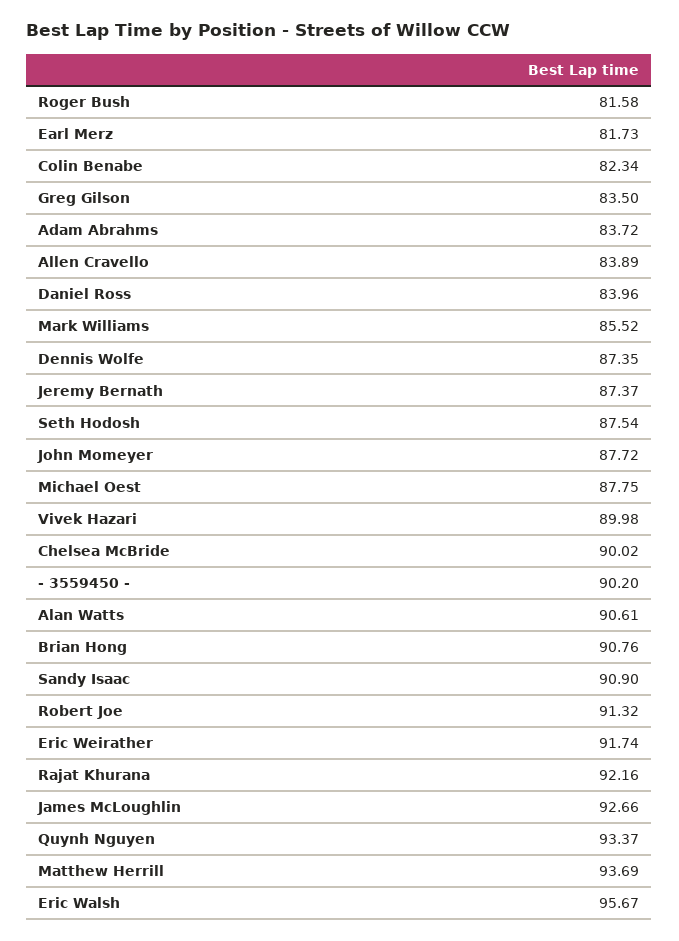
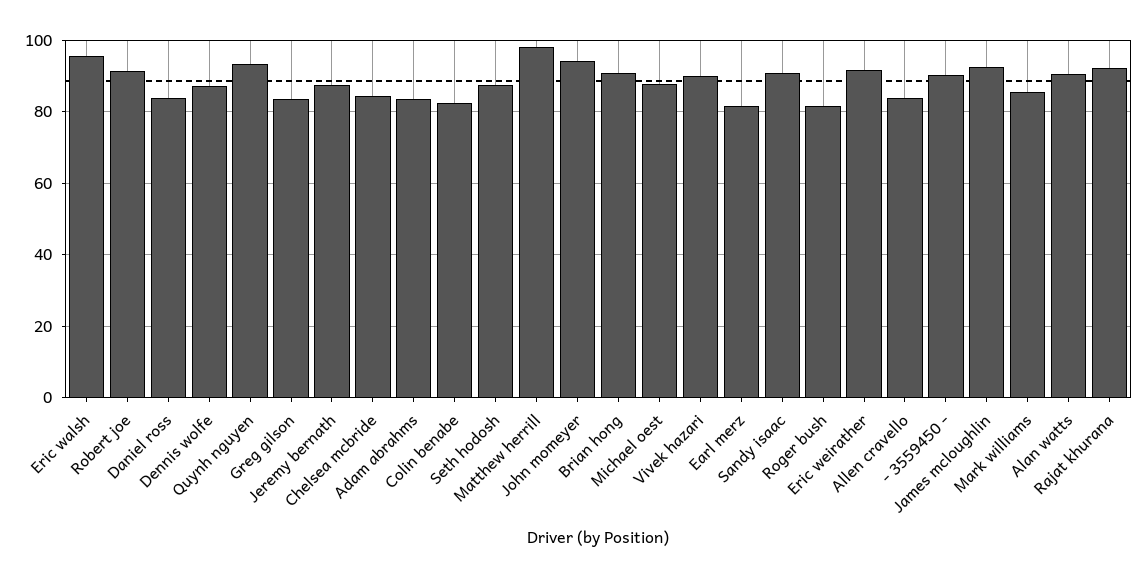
John Momeyer: 87.72 -> 94
Chelsea McBride: 90.02 -> 84
Matthew Herrill: 93.69 -> 98

